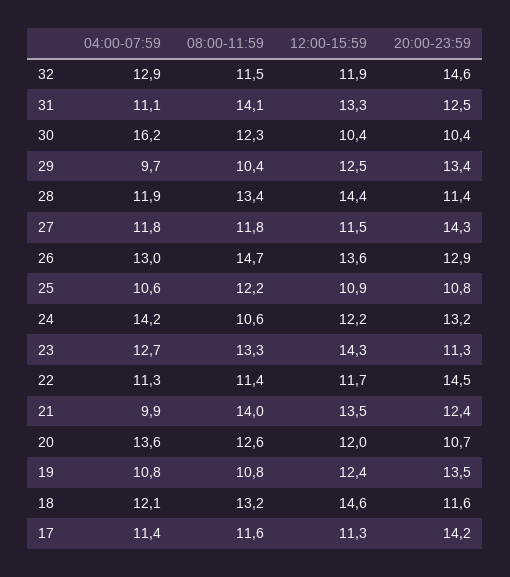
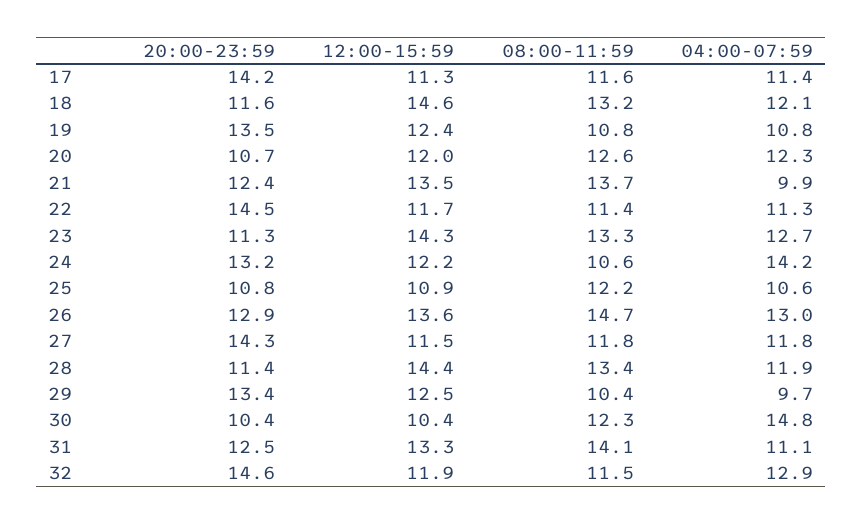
04:00-07:59, 30: 16.2 -> 14.8
08:00-11:59, 21: 14 -> 13.7
04:00-07:59, 20: 13.6 -> 12.3

